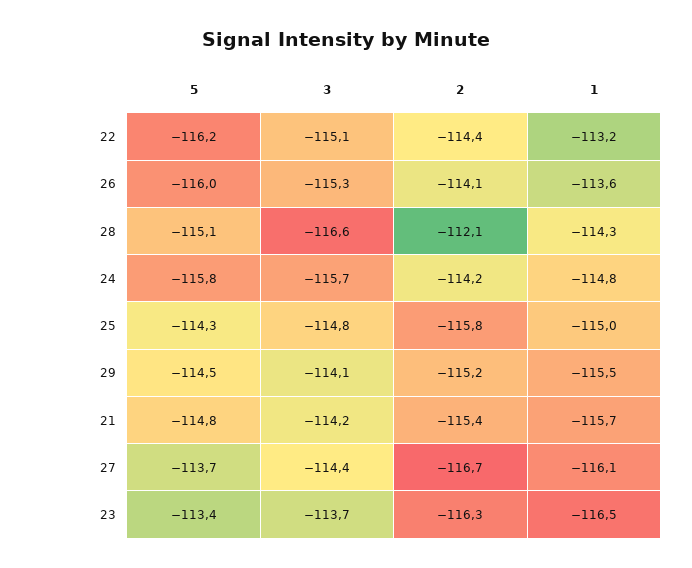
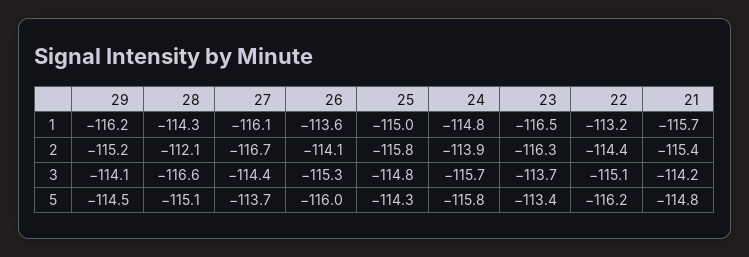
2, 24: -114.2 -> -113.9
1, 29: -115.5 -> -116.2

